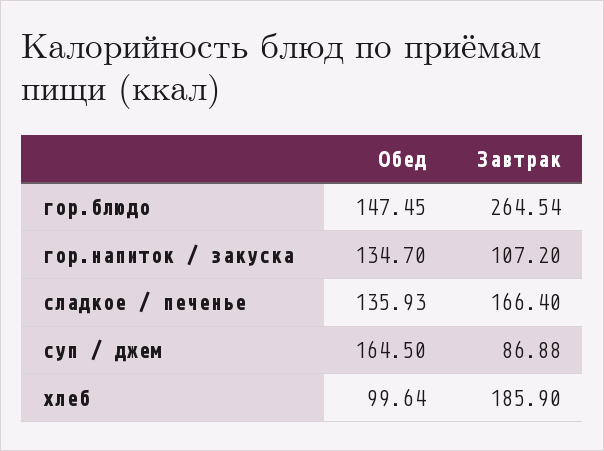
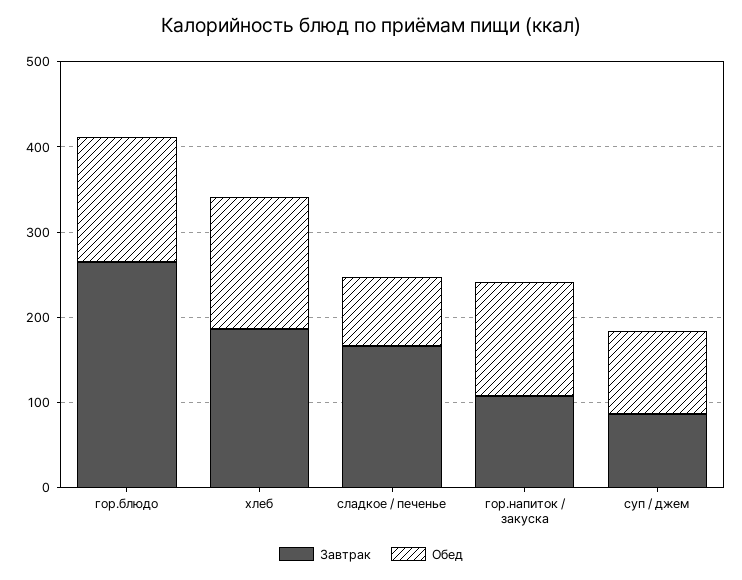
Обед, сладкое / печенье: 135.93 -> 80
Обед, суп / джем: 164.5 -> 100
Обед, хлеб: 99.64 -> 160

